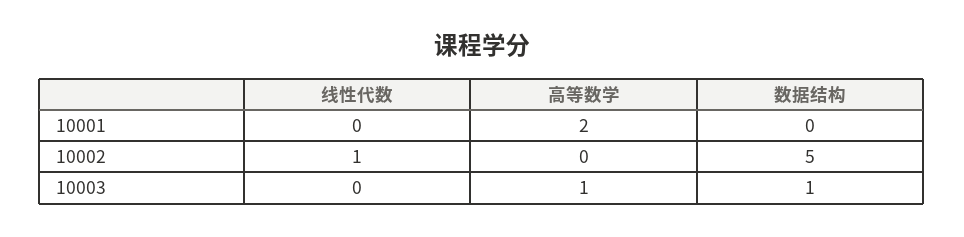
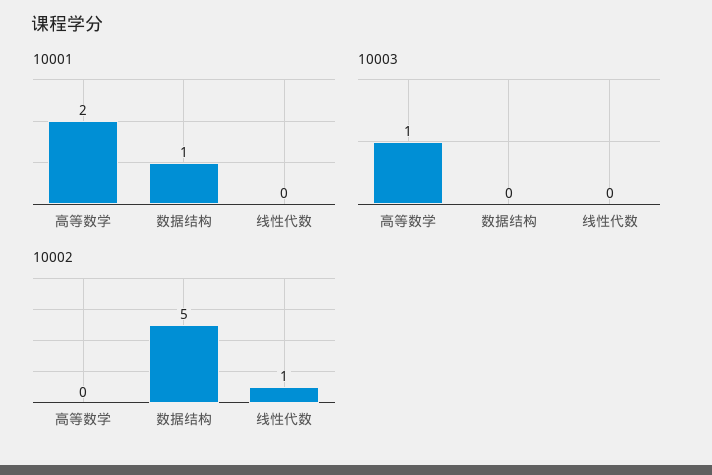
10001, 数据结构: 0 -> 1
10003, 数据结构: 1 -> 0

